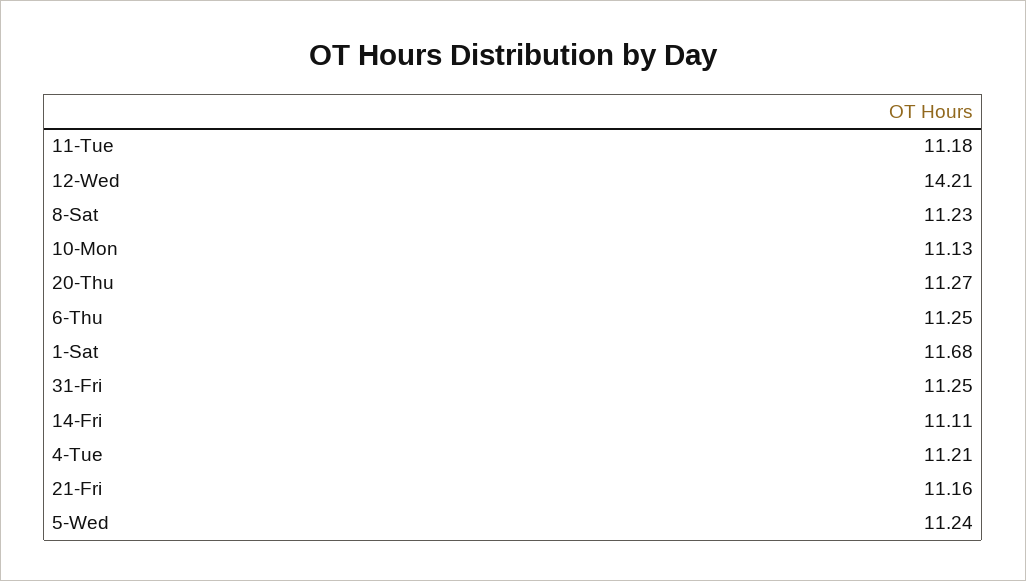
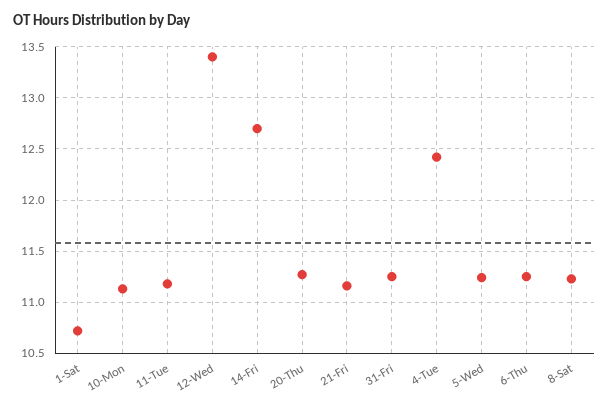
12-Wed: 14.21 -> 13.4
1-Sat: 11.68 -> 10.7
14-Fri: 11.11 -> 12.7
4-Tue: 11.21 -> 12.4

